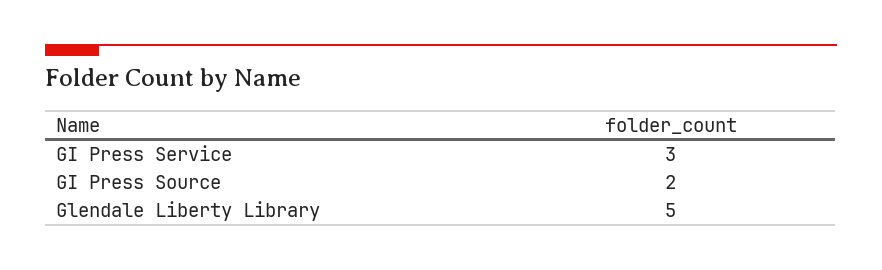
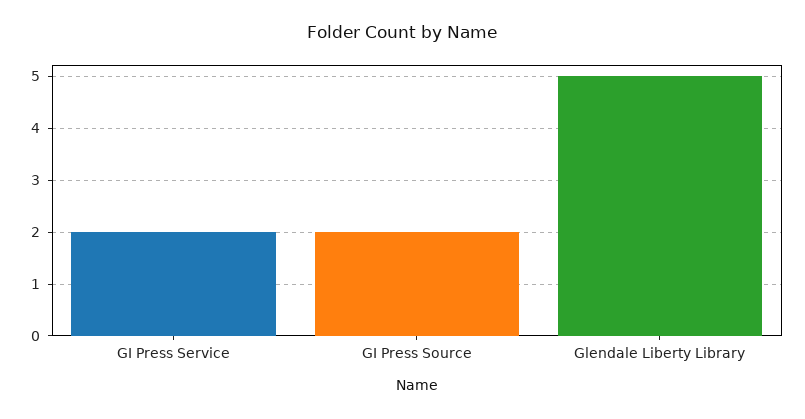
GI Press Service: 3 -> 2

